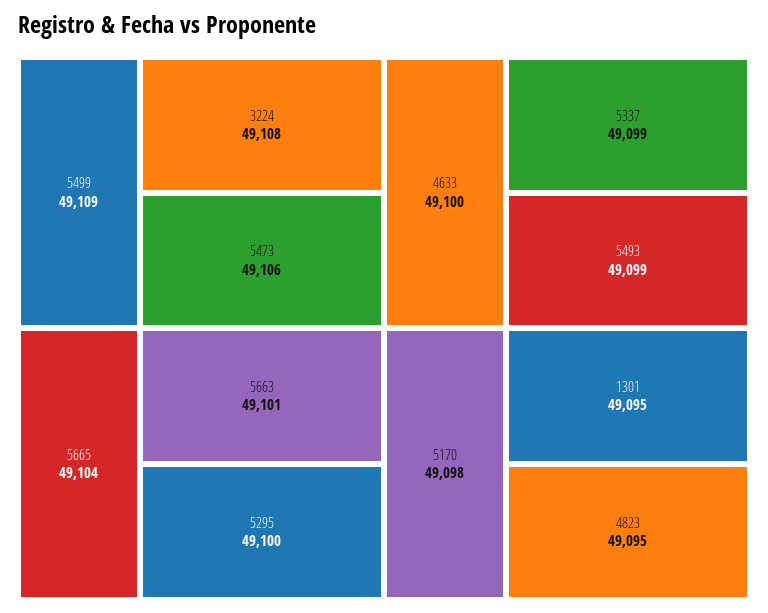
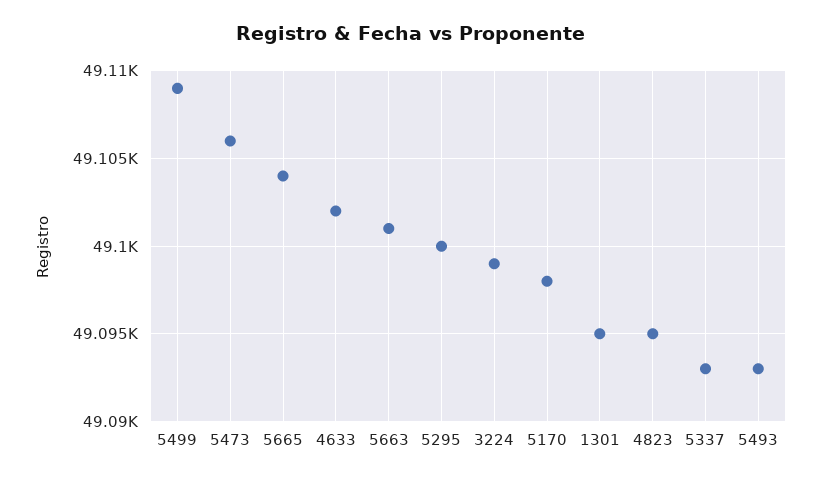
3224: 49108 -> 49099
4633: 49100 -> 49102
5337: 49099 -> 49093
5493: 49099 -> 49093

